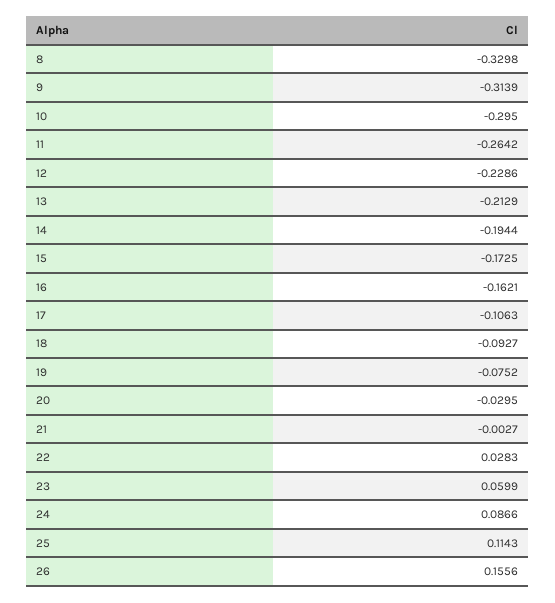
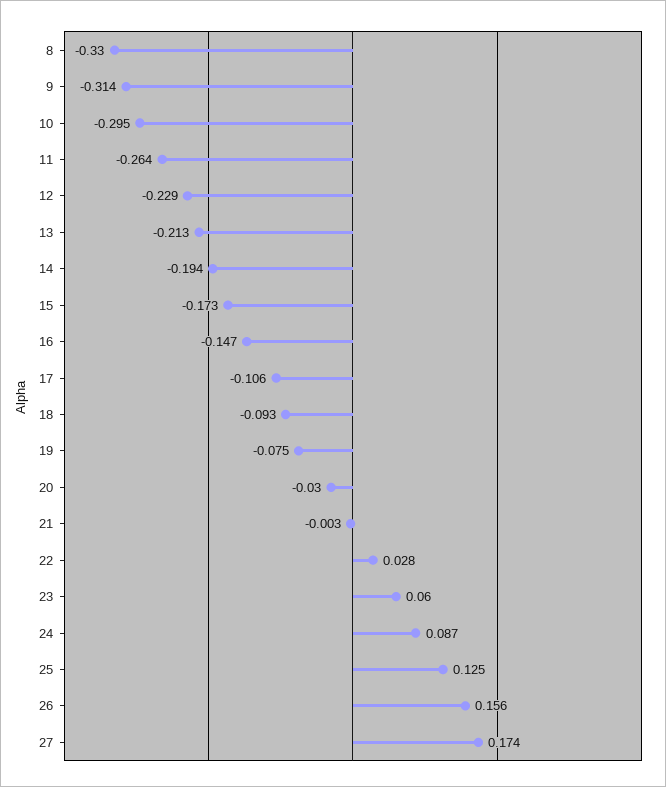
16: -0.1621 -> -0.147
25: 0.1143 -> 0.125
27: none -> 0.174

